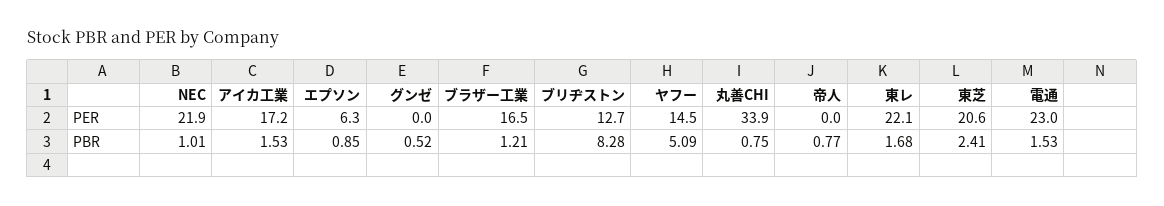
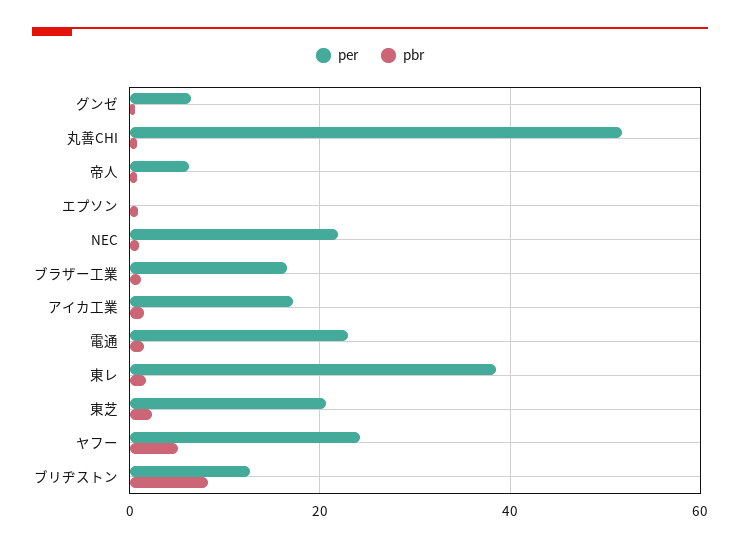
PER, エプソン: 6.3 -> 0
PER, グンゼ: 0 -> 6
PER, ヤフー: 14.5 -> 24
PER, 丸善CHI: 33.9 -> 52
PER, 帝人: 0 -> 6
PER, 東レ: 22.1 -> 38

